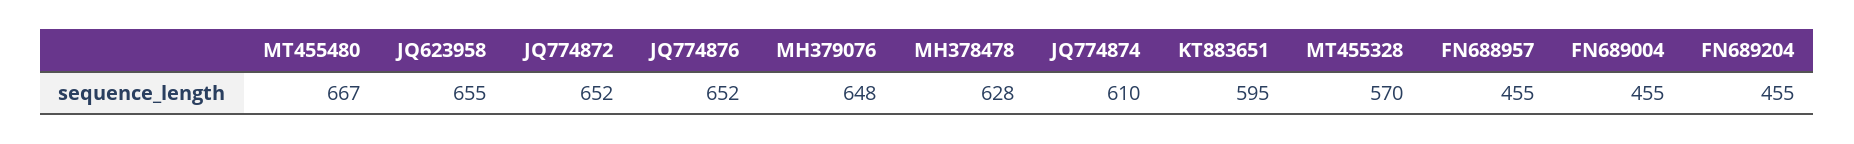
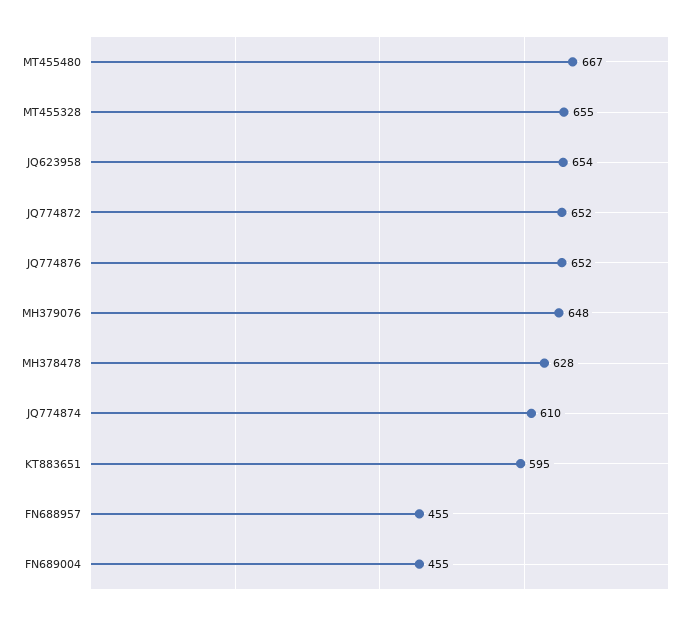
JQ623958: 655 -> 654
MT455328: 570 -> 655
FN689204: 455 -> none

